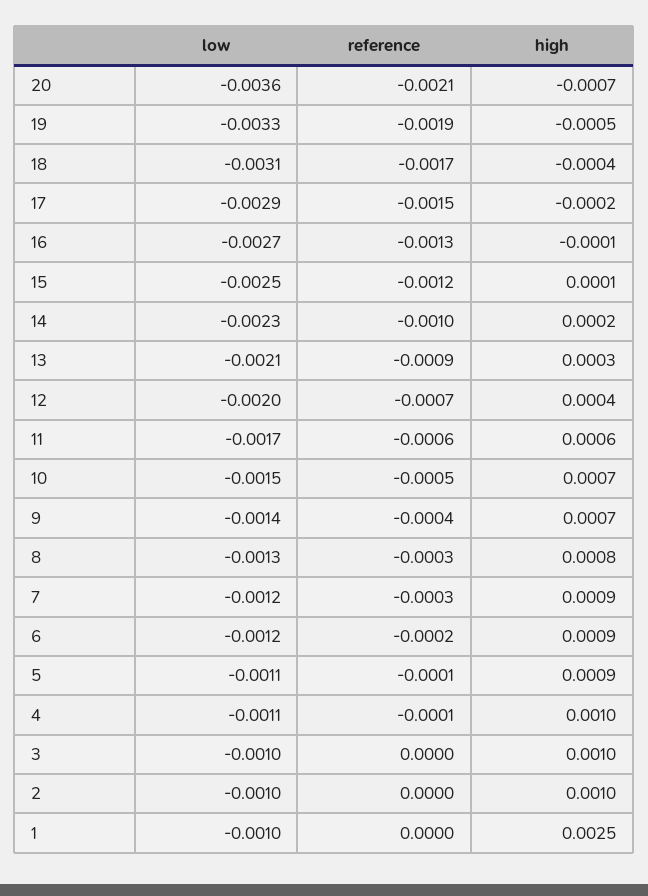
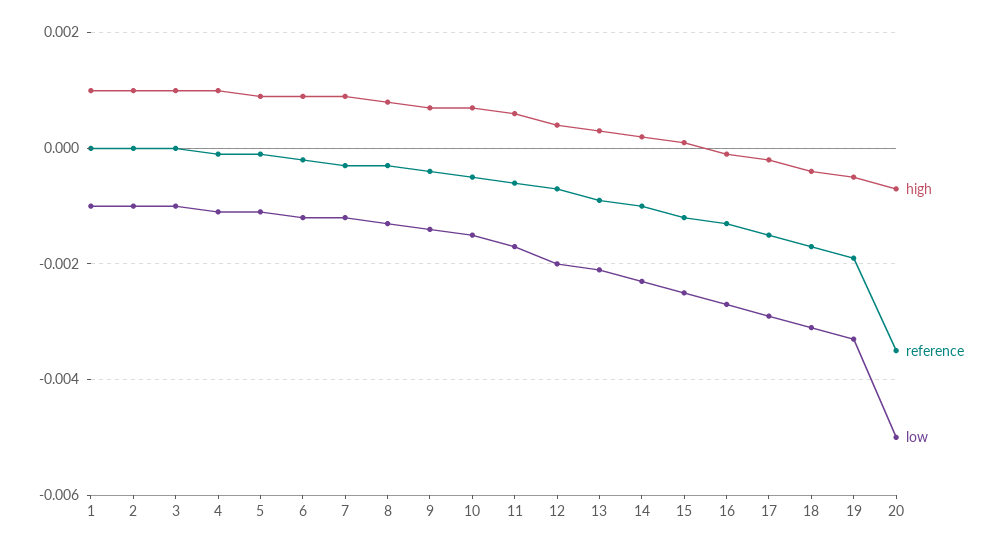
low, 20: -0.0036 -> -0.005
reference, 20: -0.0021 -> -0.0035
high, 1: 0.0025 -> 0.001

